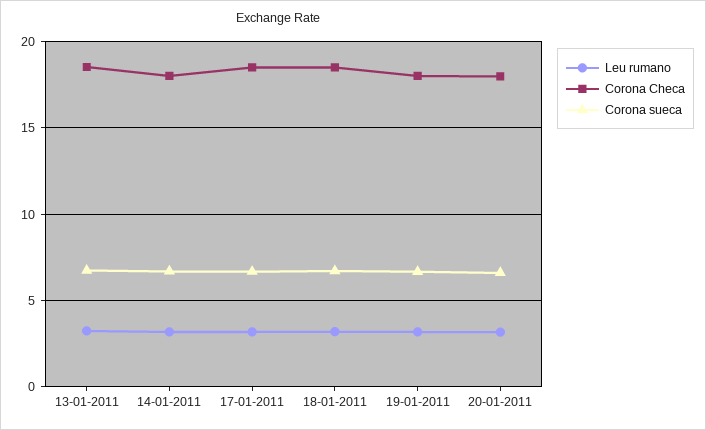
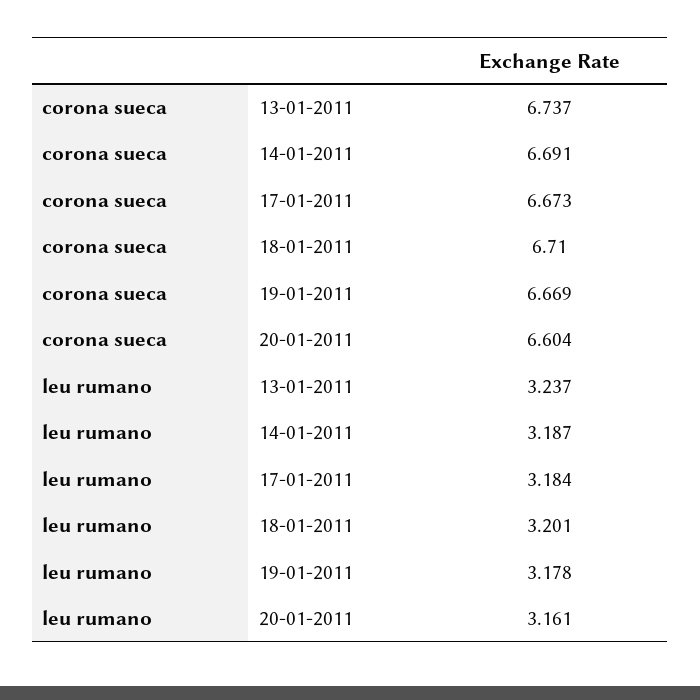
Corona Checa, 13-01-2011: 18.5 -> none
Corona Checa, 14-01-2011: 18 -> none
Corona Checa, 17-01-2011: 18.5 -> none
Corona Checa, 18-01-2011: 18.5 -> none
Corona Checa, 19-01-2011: 18 -> none
Corona Checa, 20-01-2011: 18 -> none

